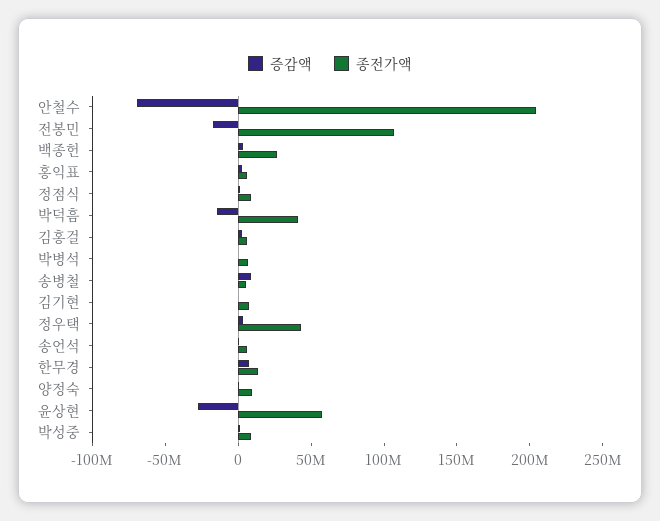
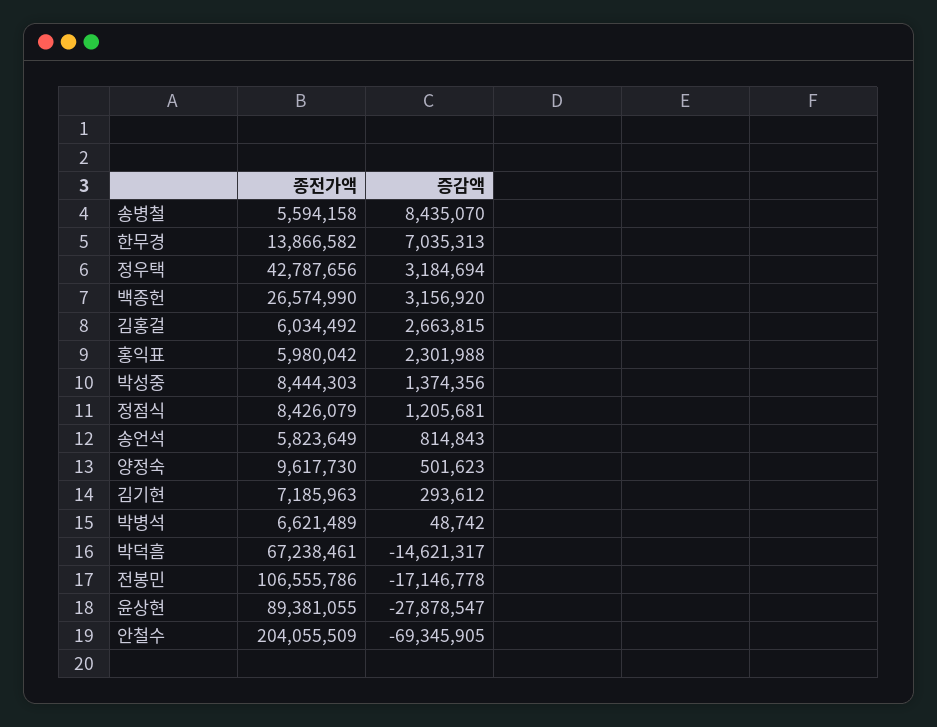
종전가액, 박덕흠: 40000000 -> 67238461
종전가액, 윤상현: 60000000 -> 89381055

